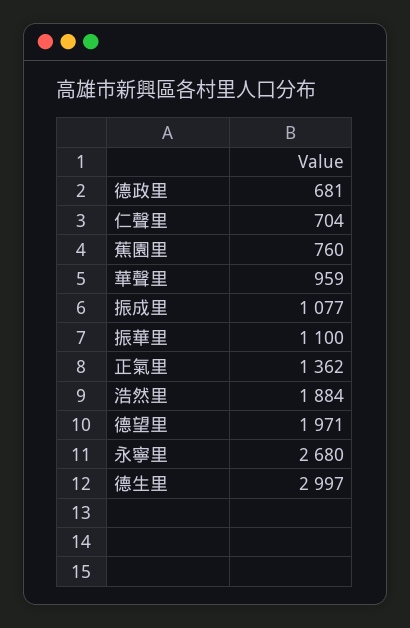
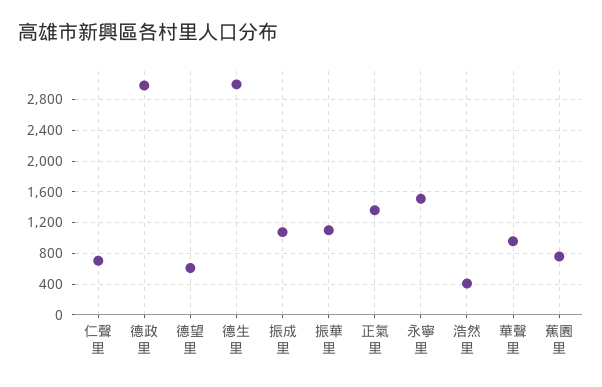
德政里: 681 -> 3000
浩然里: 1884 -> 400
德望里: 1971 -> 600
永寧里: 2680 -> 1500

